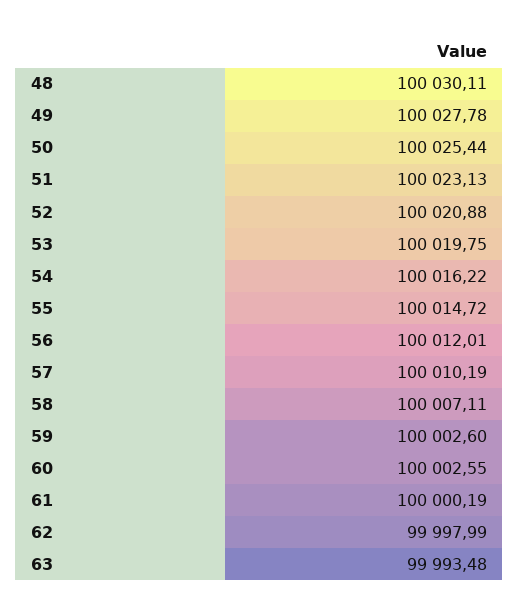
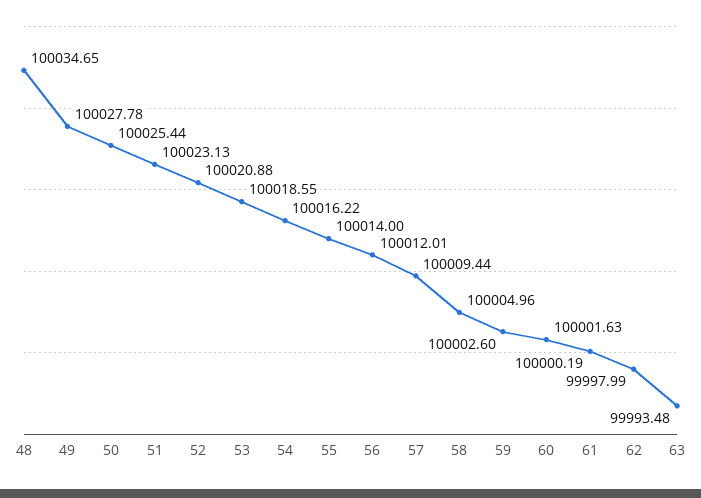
48: 100030.11 -> 100034.65
53: 100019.75 -> 100018.55
55: 100014.72 -> 100014
57: 100010.19 -> 100009.44
58: 100007.11 -> 100004.96
60: 100002.55 -> 100001.63

